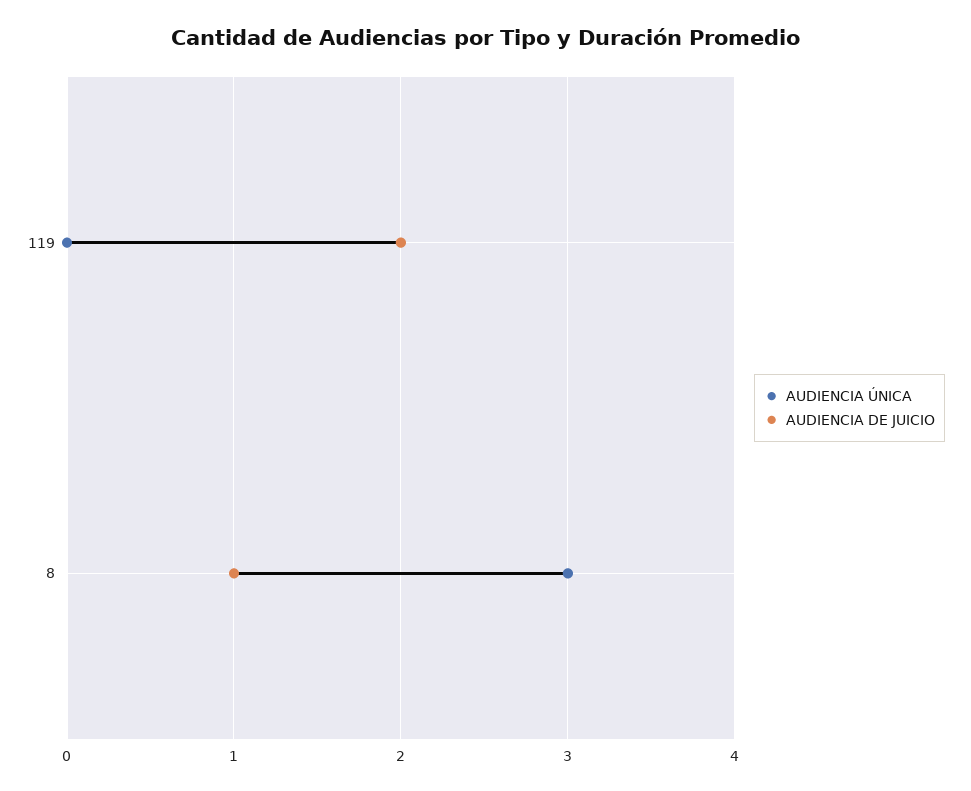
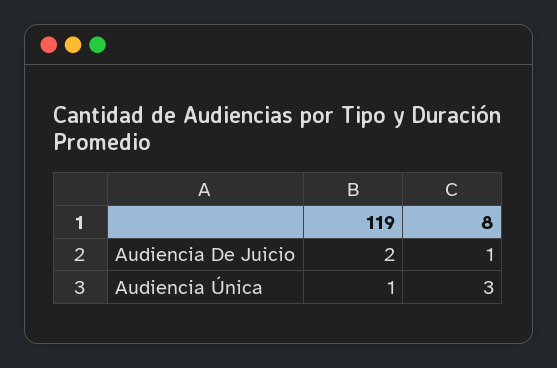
AUDIENCIA ÚNICA, 119: 0 -> 1

